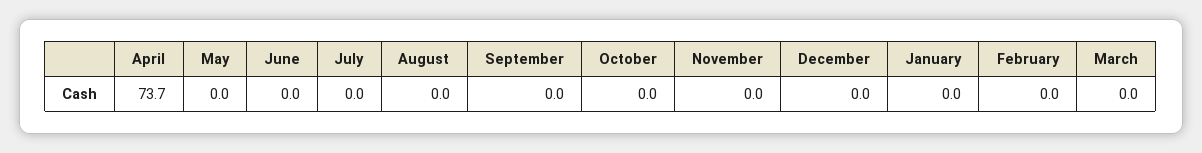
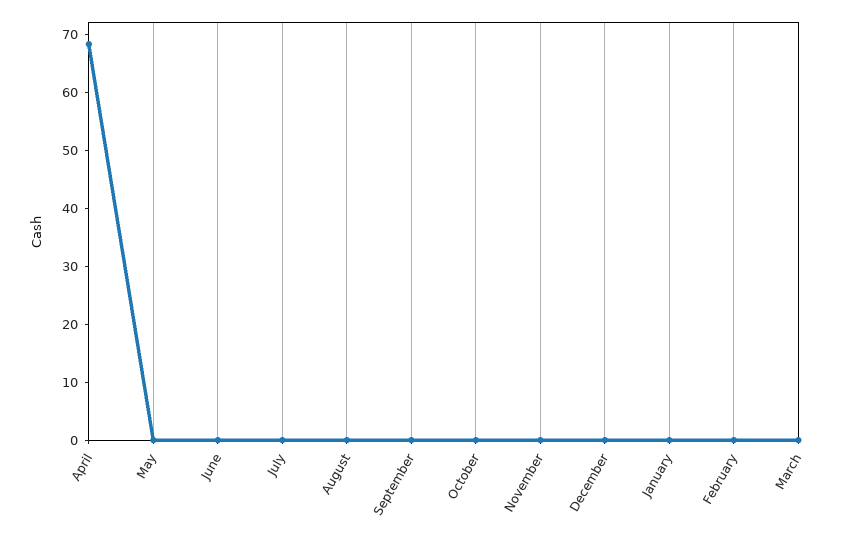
April: 73.7 -> 68

